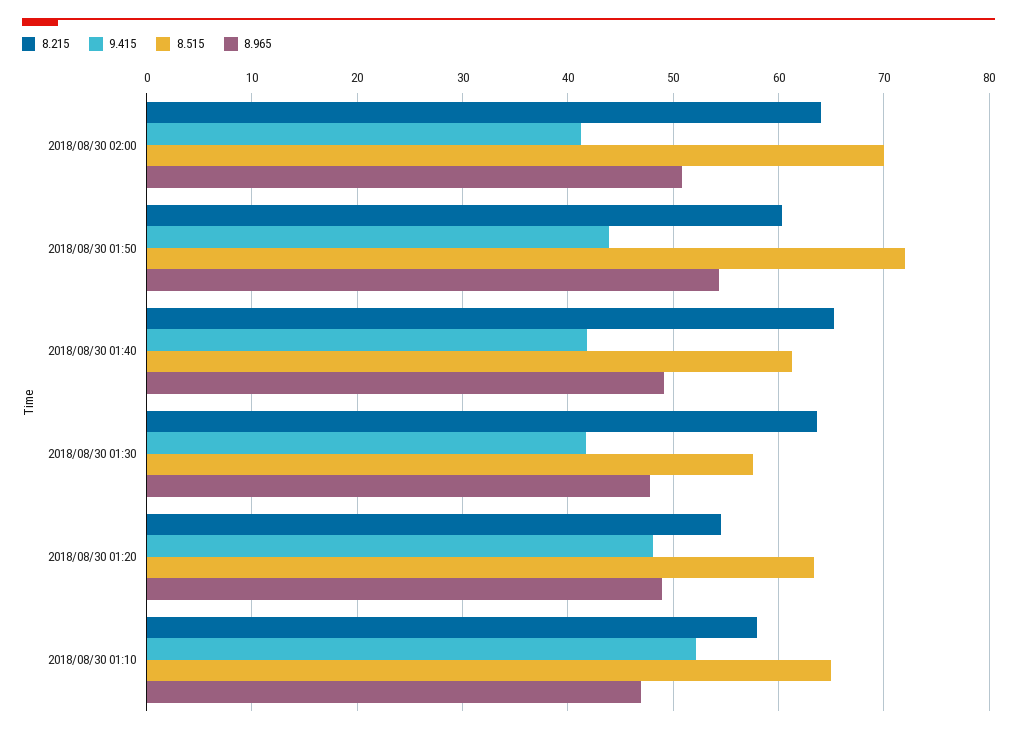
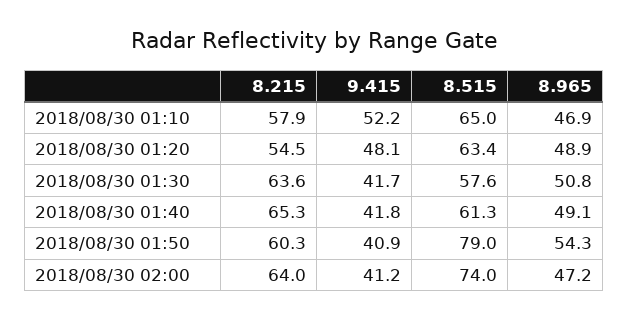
8.515, 2018/08/30 02:00: 70 -> 74
8.965, 2018/08/30 02:00: 51 -> 47.2
9.415, 2018/08/30 01:50: 44 -> 40.9
8.515, 2018/08/30 01:50: 72 -> 79
8.965, 2018/08/30 01:30: 48 -> 50.8

